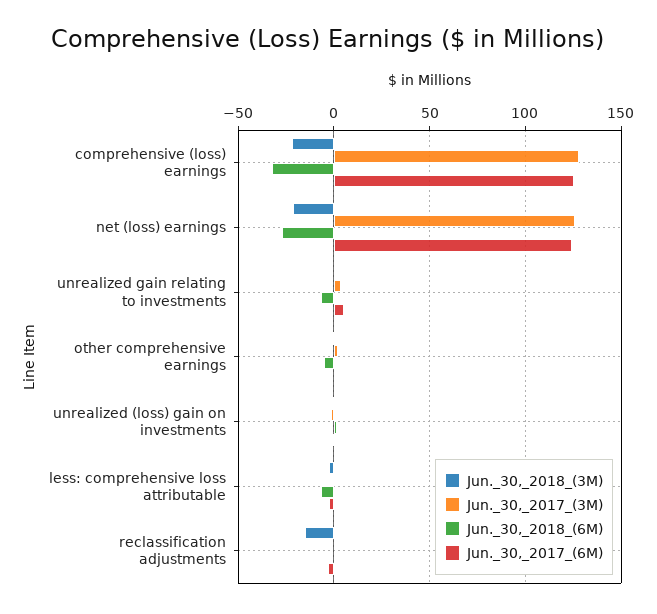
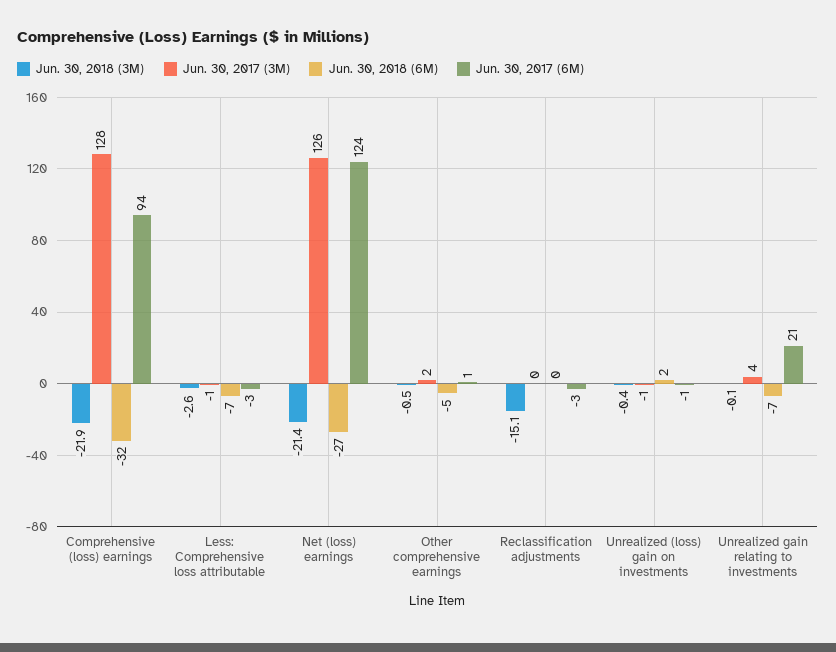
Jun._30,_2017_(6M), comprehensive (loss) earnings: 125 -> 94
Jun._30,_2017_(6M), unrealized gain relating to investments: 5 -> 21

